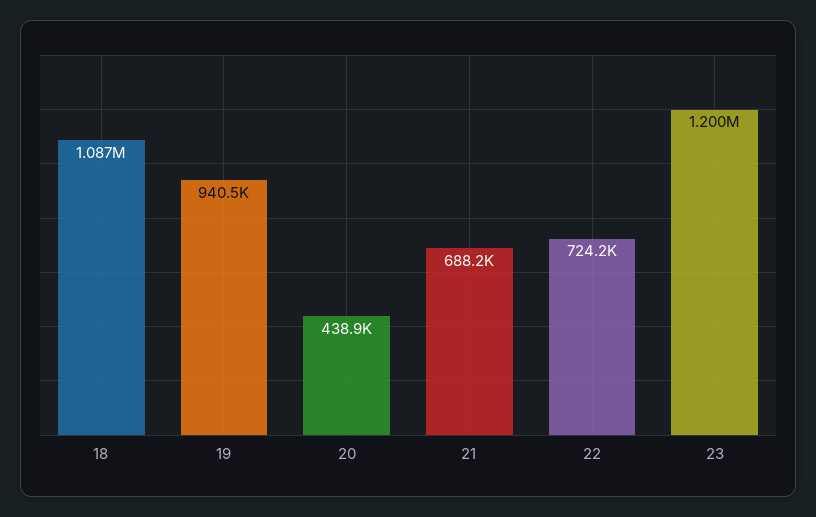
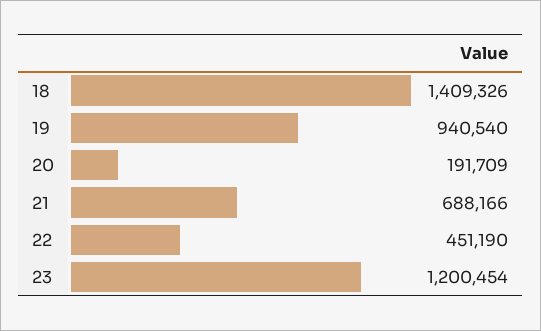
18: 1087000 -> 1409326
20: 438900 -> 191709
22: 724200 -> 451190

